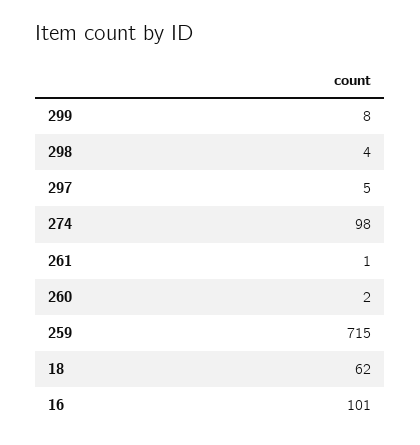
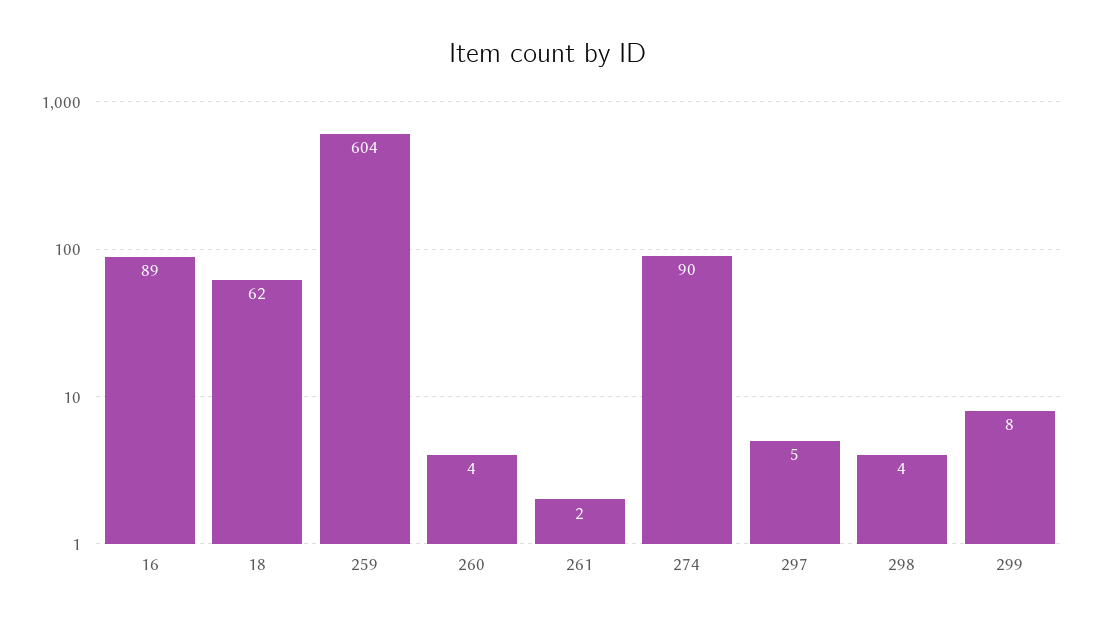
274: 98 -> 90
261: 1 -> 2
260: 2 -> 4
259: 715 -> 604
16: 101 -> 89

